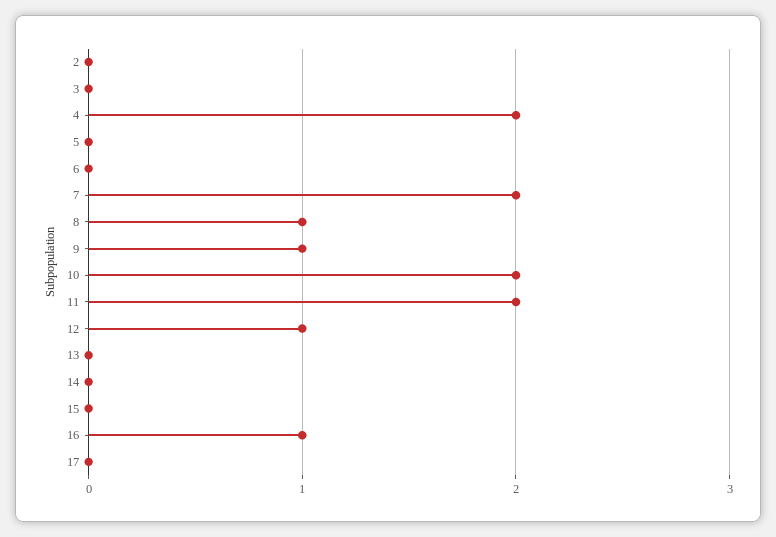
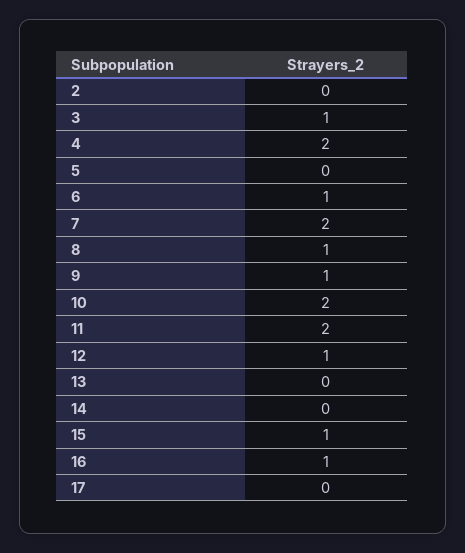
3: 0 -> 1
6: 0 -> 1
15: 0 -> 1

